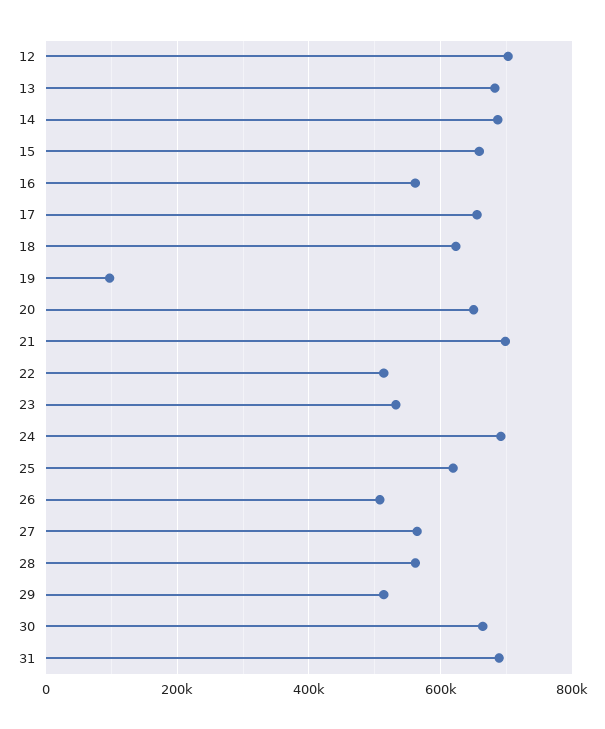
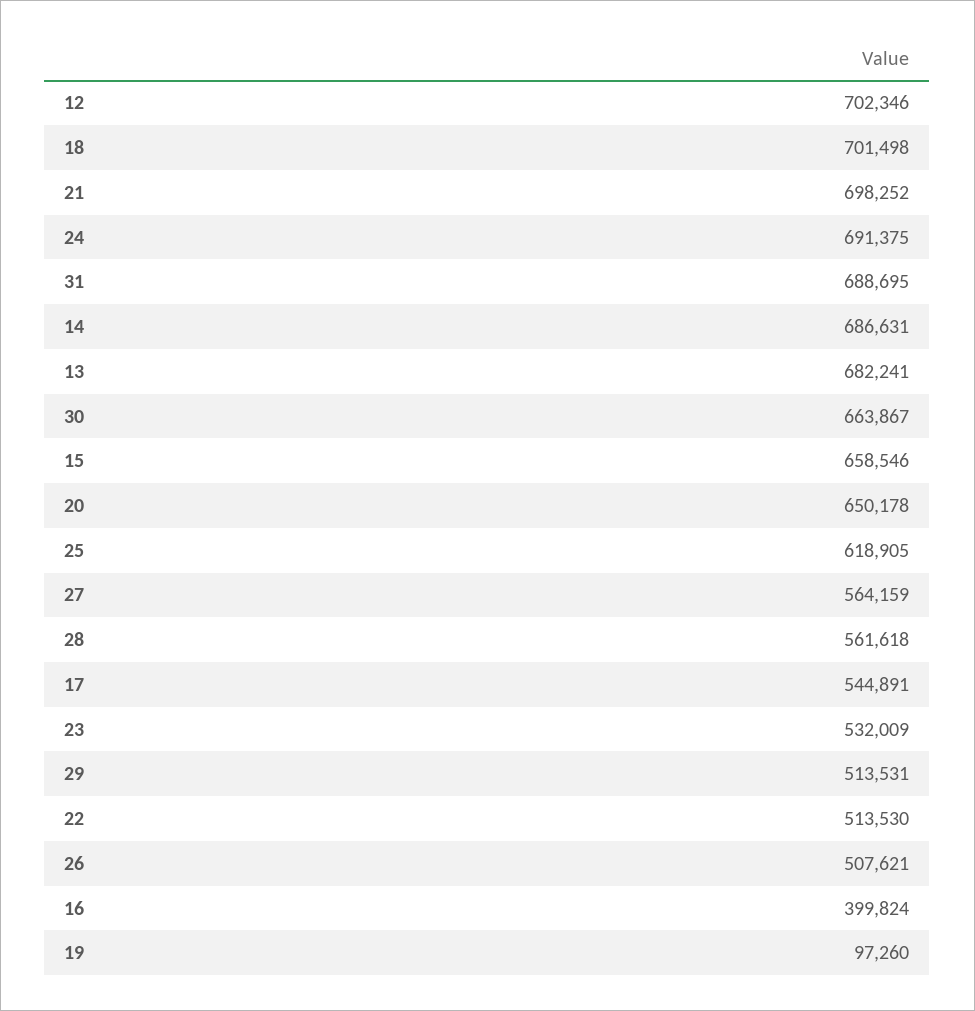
16: 560000 -> 399824
17: 660000 -> 544891
18: 620000 -> 701498

